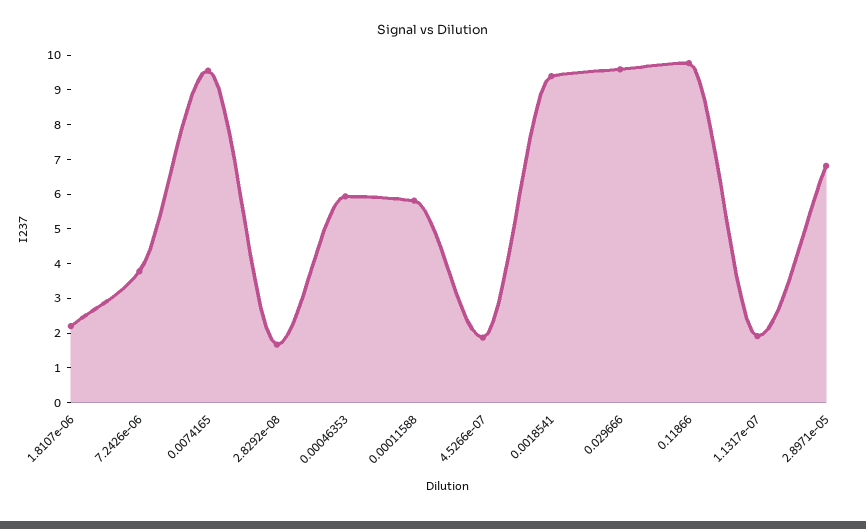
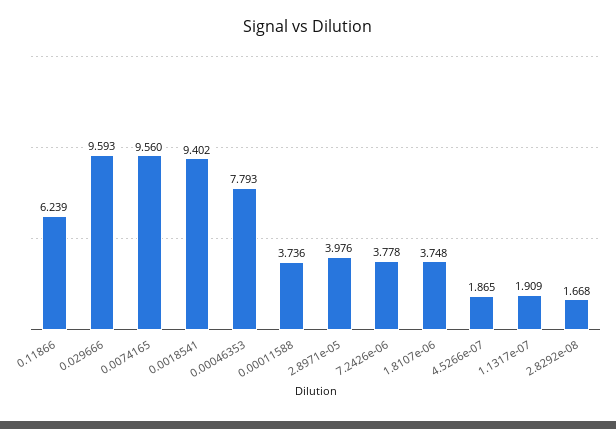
1.8107e-06: 2.25 -> 3.748
0.00046353: 6 -> 7.793
0.00011588: 5.75 -> 3.736
0.11866: 9.75 -> 6.239
2.8971e-05: 6.75 -> 3.976

